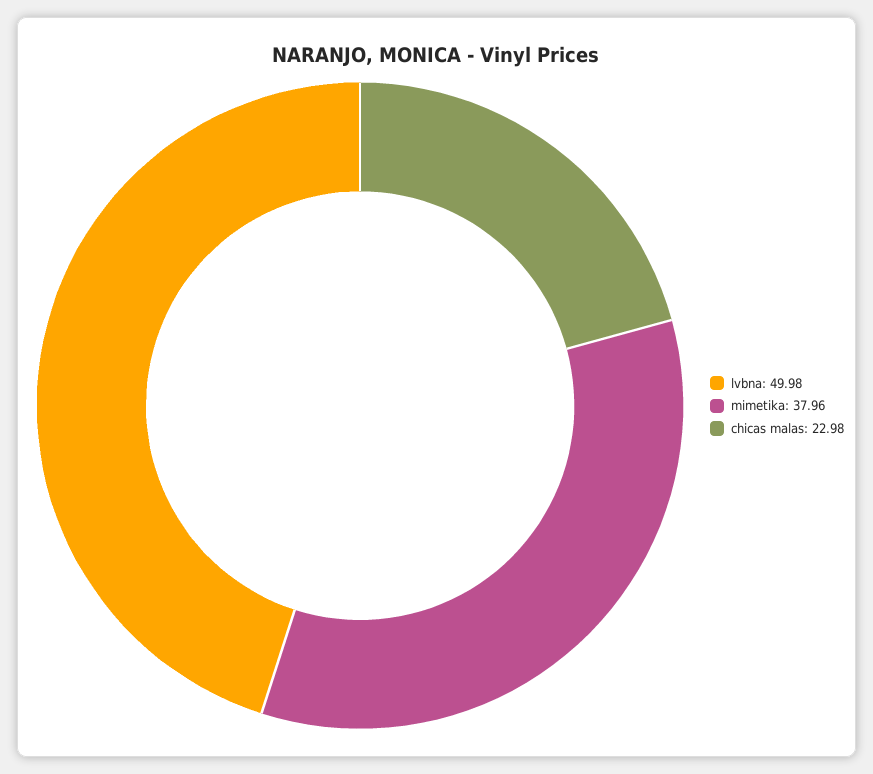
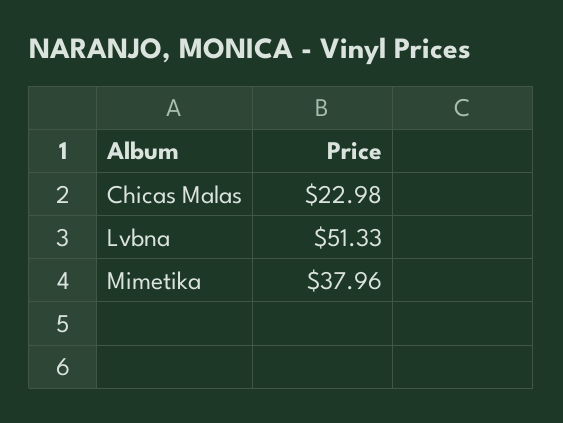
lvbna: 49.98 -> 51.33

